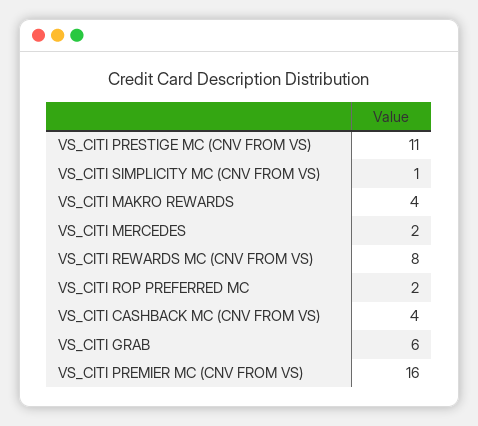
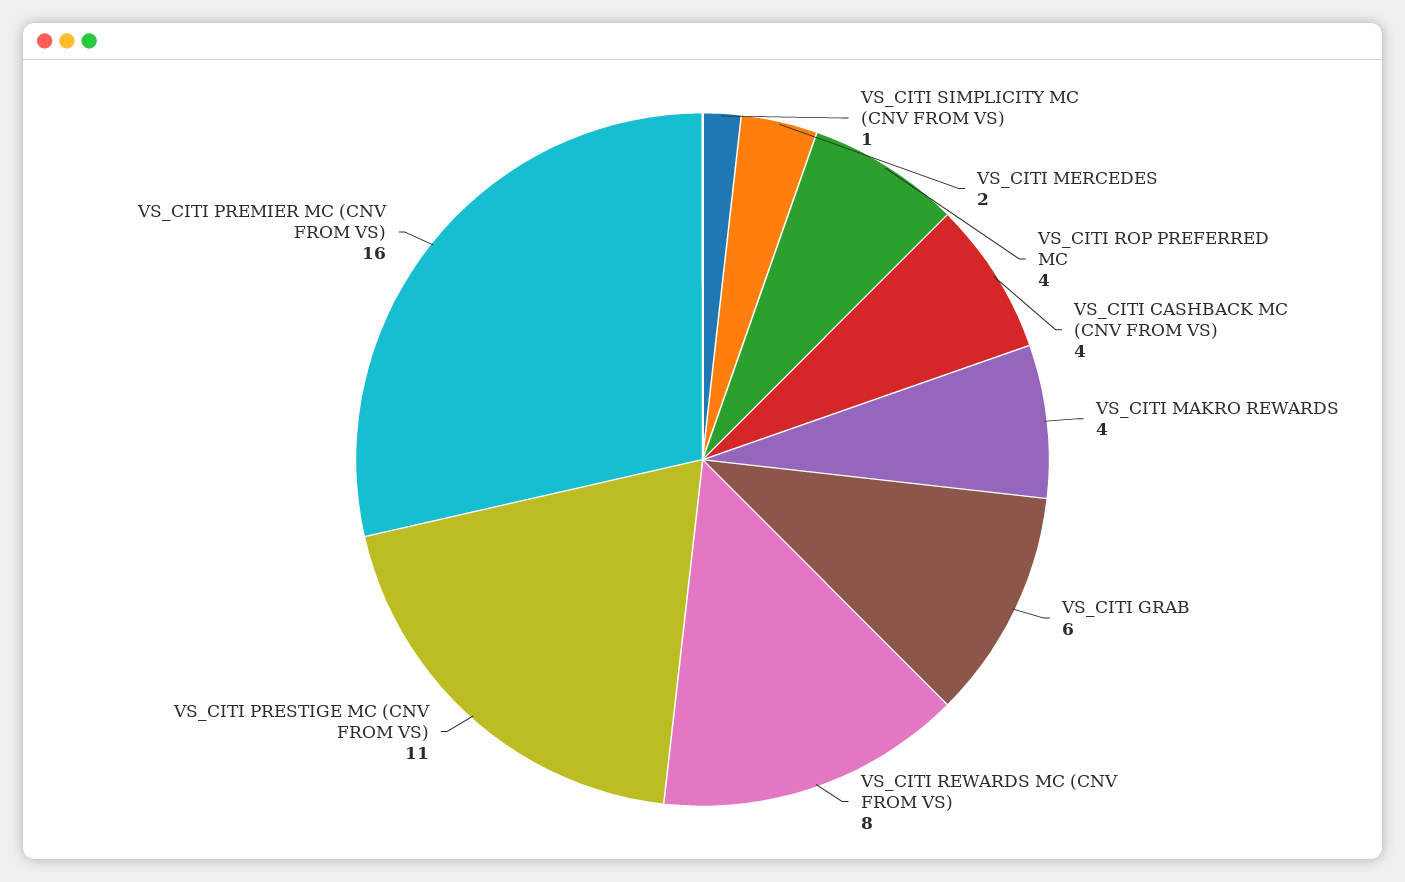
VS_CITI ROP PREFERRED MC: 2 -> 4

